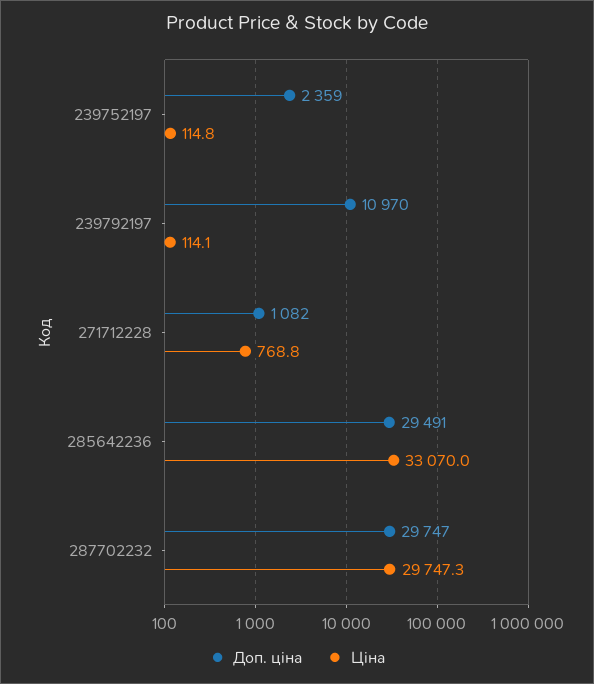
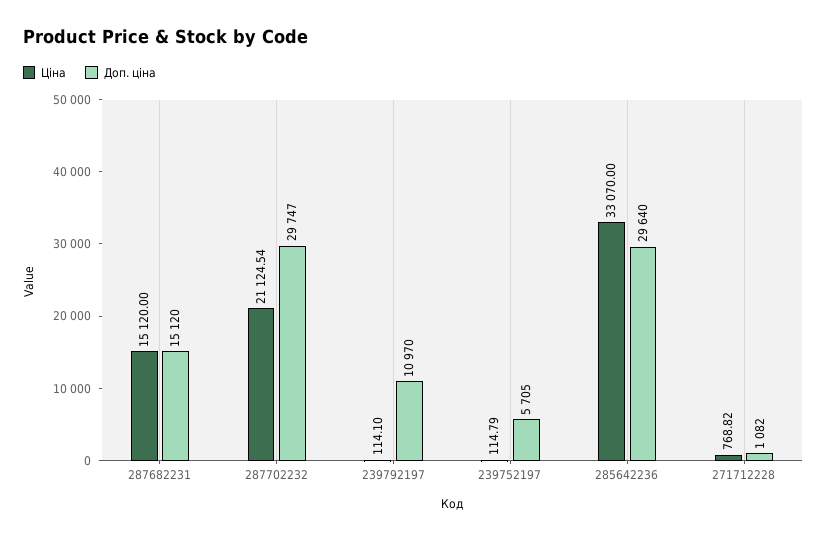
Доп. ціна, 239752197: 2359 -> 5705
Доп. ціна, 285642236: 29491 -> 29640
Ціна, 287702232: 29747.3 -> 21124.54
Ціна, 287682231: none -> 15120
Доп. ціна, 287682231: none -> 15120

